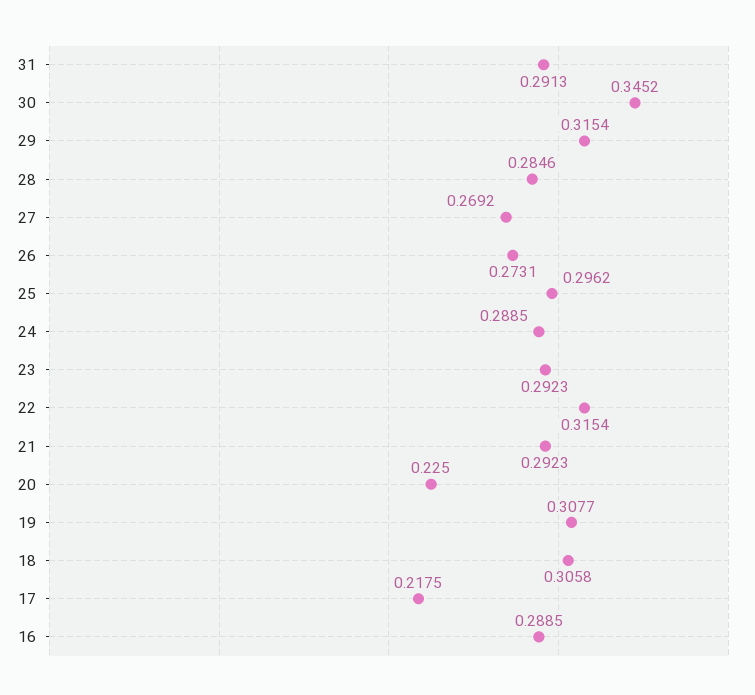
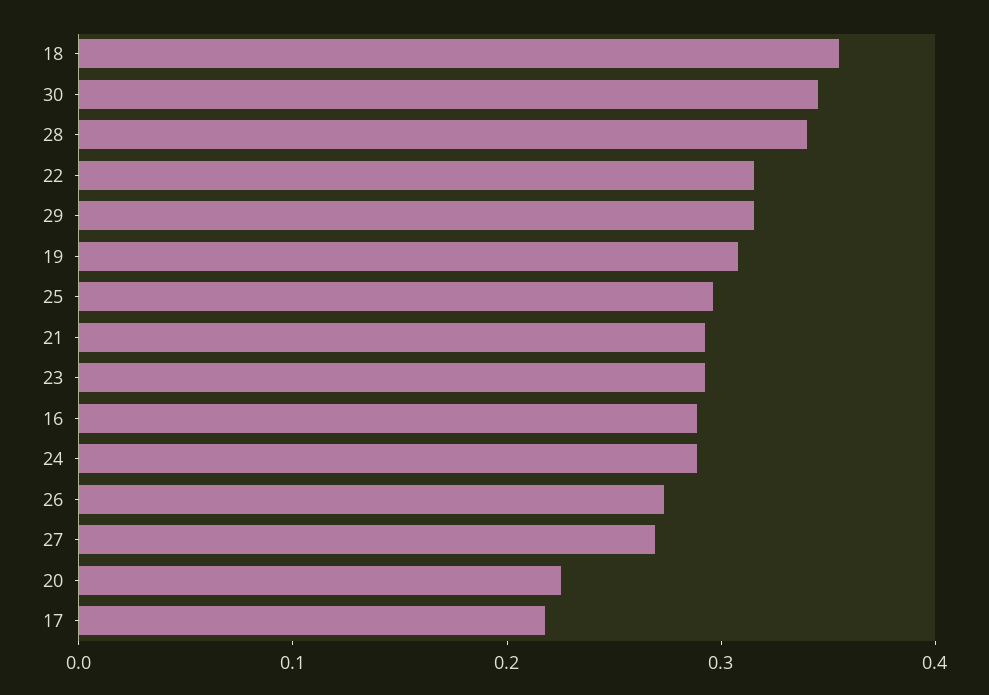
31: 0.2913 -> none
28: 0.2846 -> 0.34
18: 0.3058 -> 0.36

